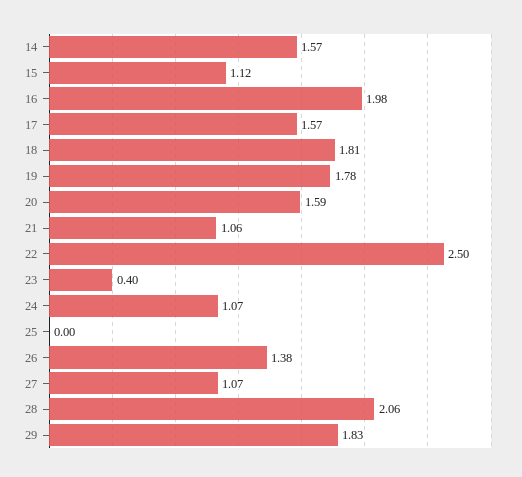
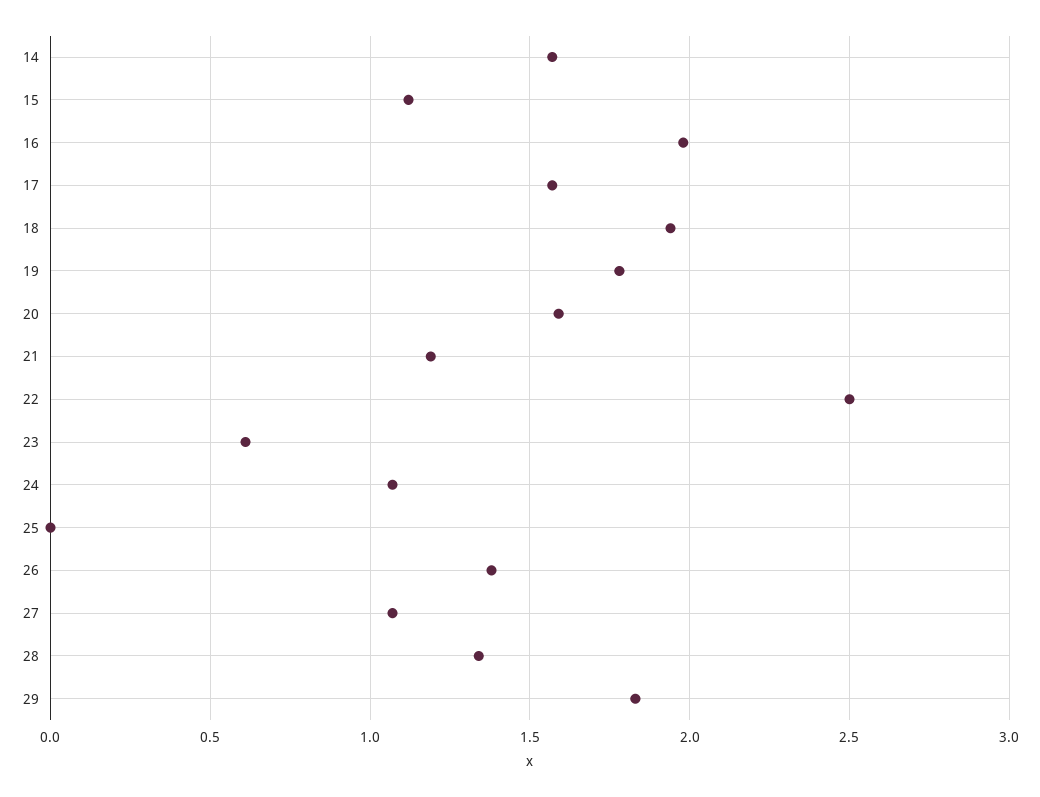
18: 1.81 -> 1.95
21: 1.06 -> 1.2
23: 0.4 -> 0.6
28: 2.06 -> 1.35

